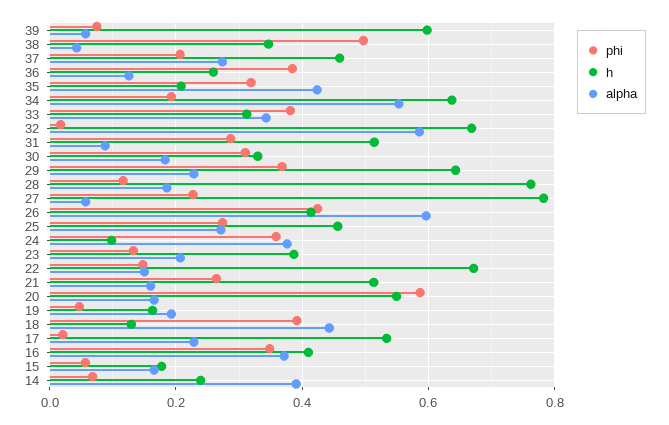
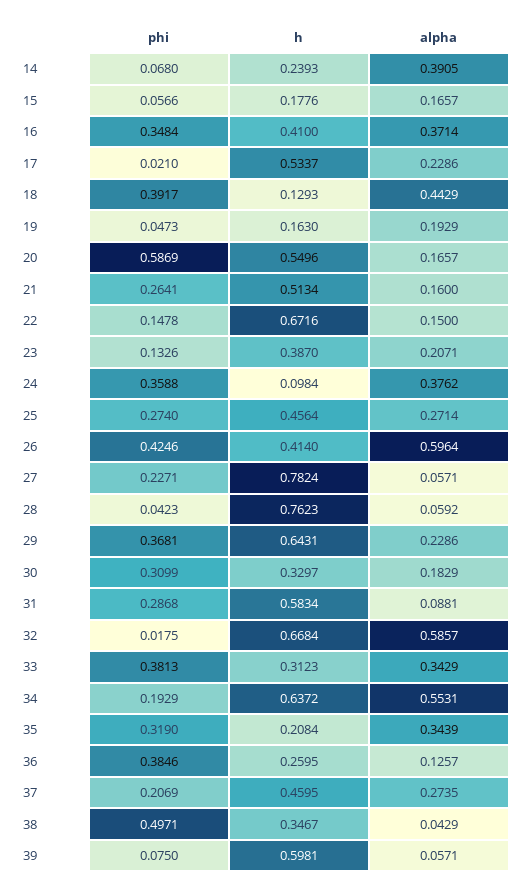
alpha, 35: 0.42 -> 0.3439
h, 31: 0.52 -> 0.5834
phi, 28: 0.12 -> 0.0423
alpha, 28: 0.18 -> 0.0592

